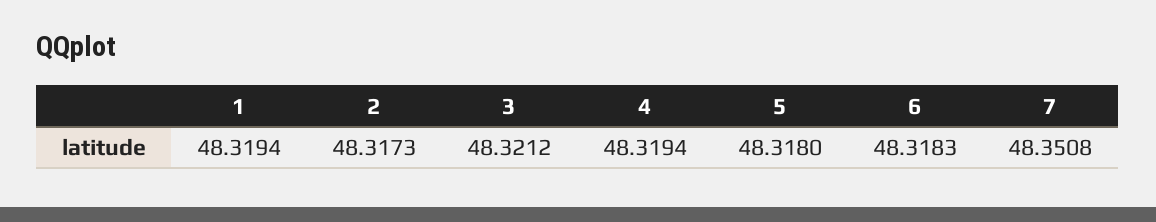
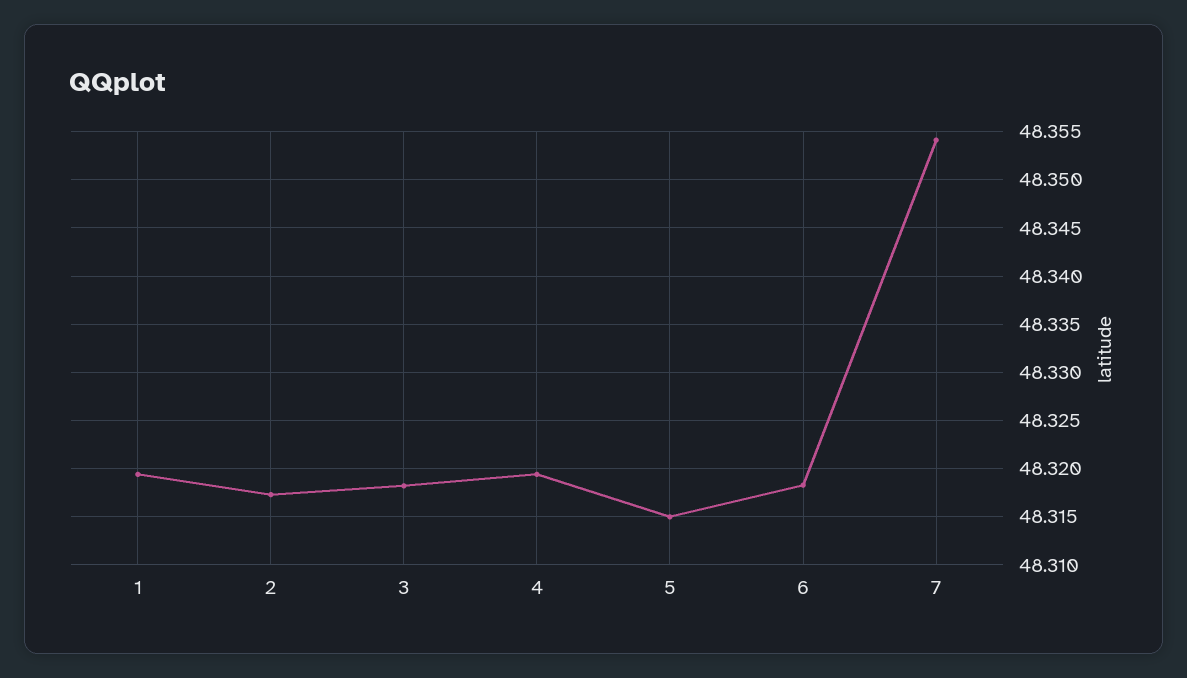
3: 48.3212 -> 48.318
5: 48.318 -> 48.315
7: 48.3508 -> 48.354

